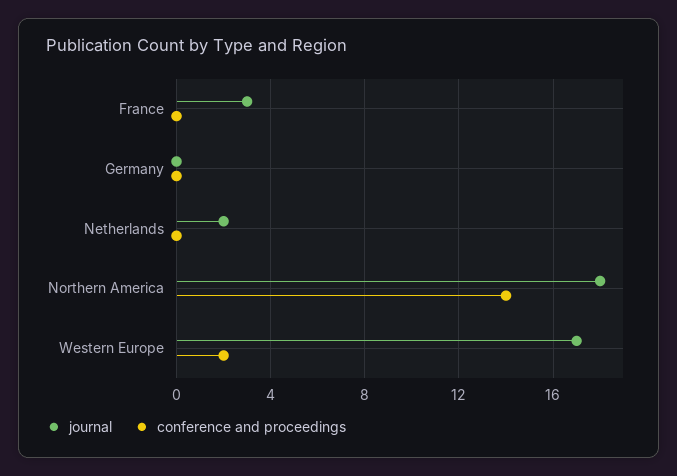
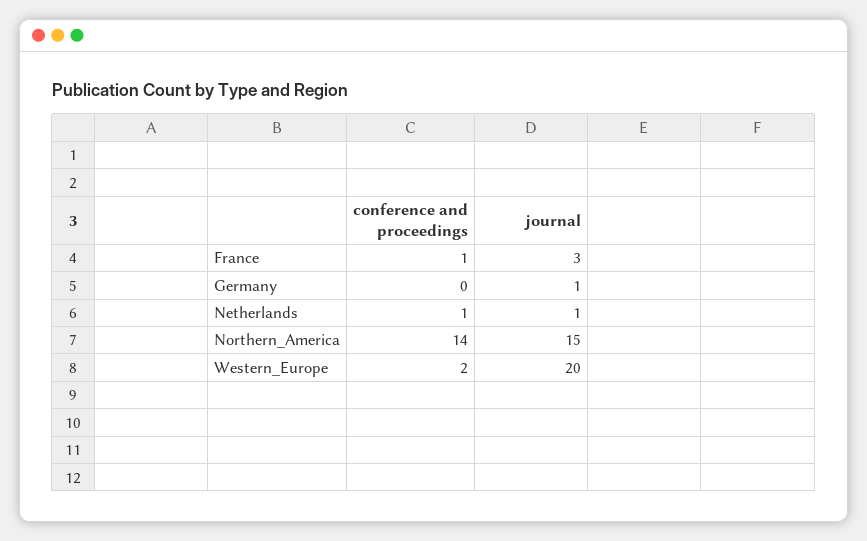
conference and proceedings, France: 0 -> 1
journal, Germany: 0 -> 1
journal, Netherlands: 2 -> 1
conference and proceedings, Netherlands: 0 -> 1
journal, Northern America: 18 -> 15
journal, Western Europe: 17 -> 20

